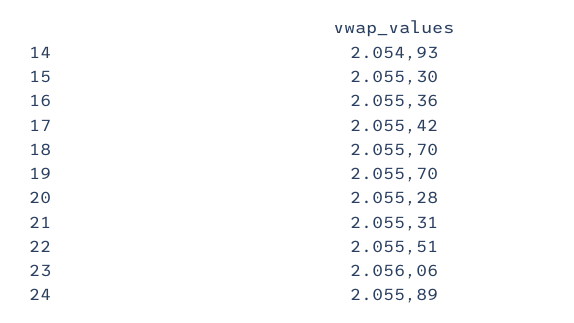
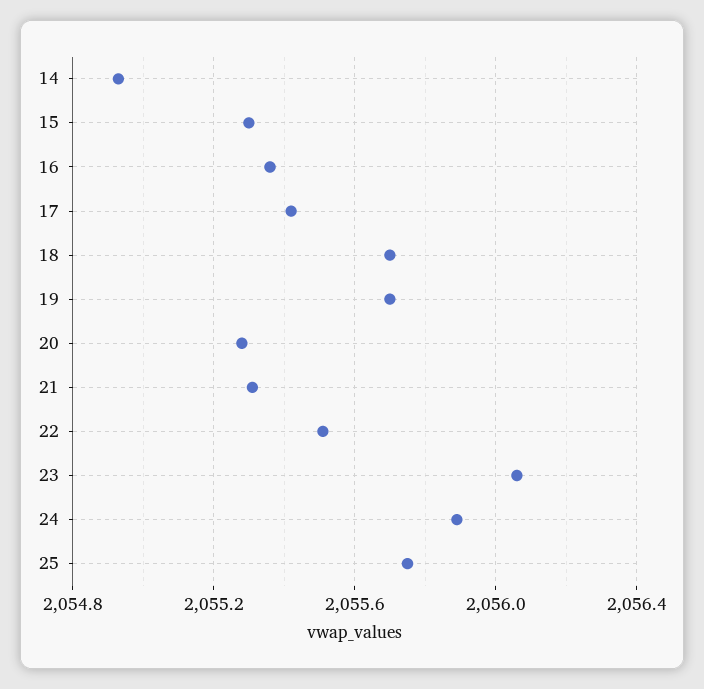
25: none -> 2055.75

